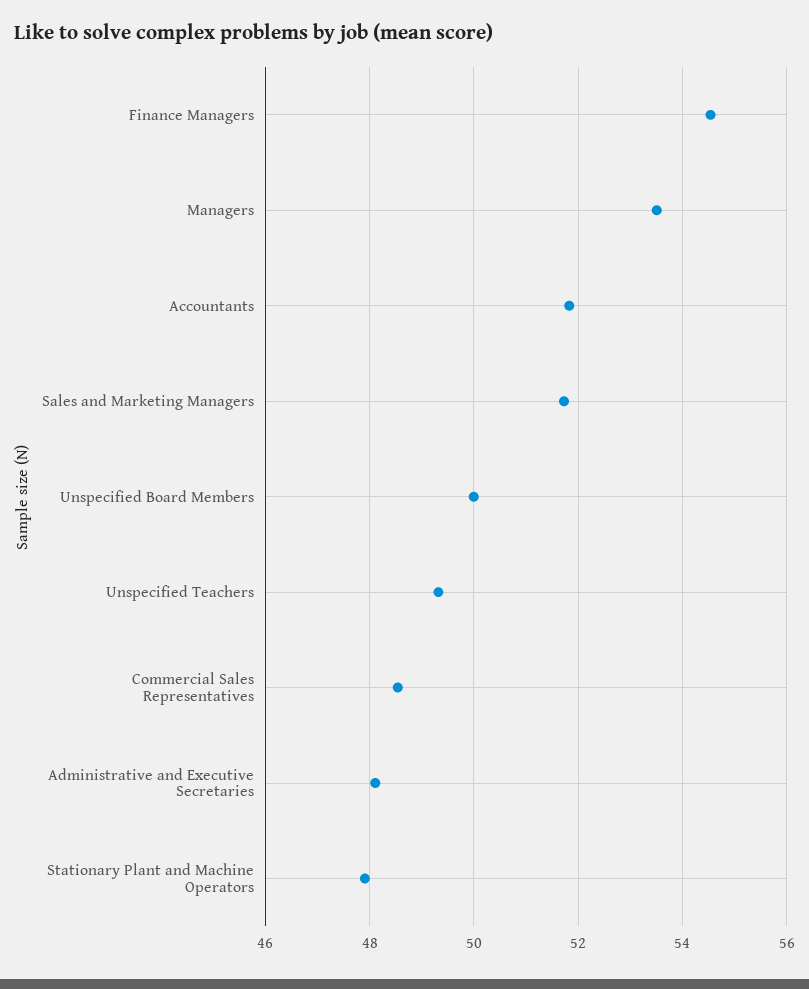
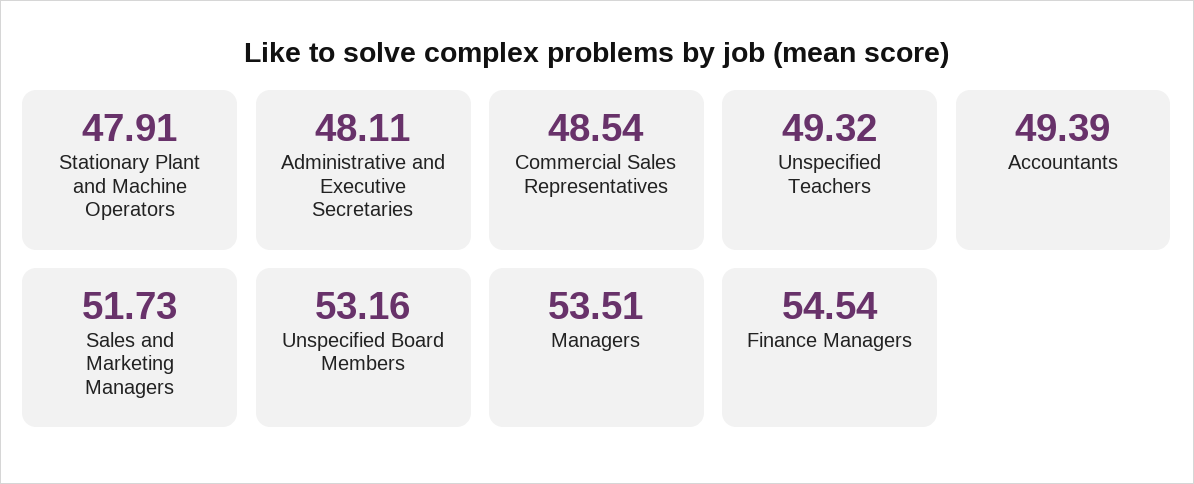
Accountants: 51.8 -> 49.39
Unspecified Board Members: 50 -> 53.16

